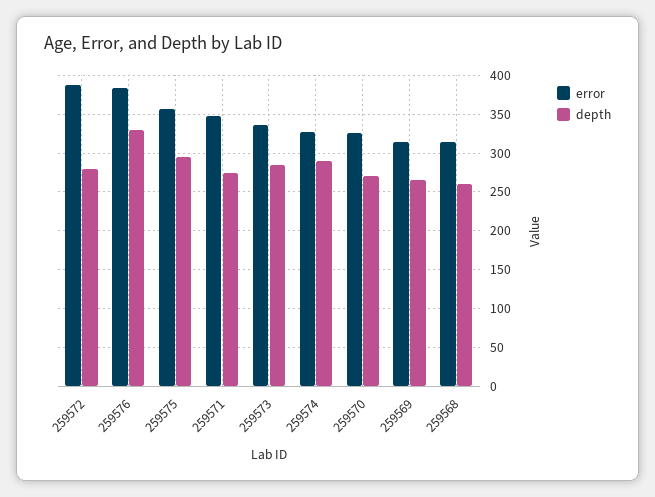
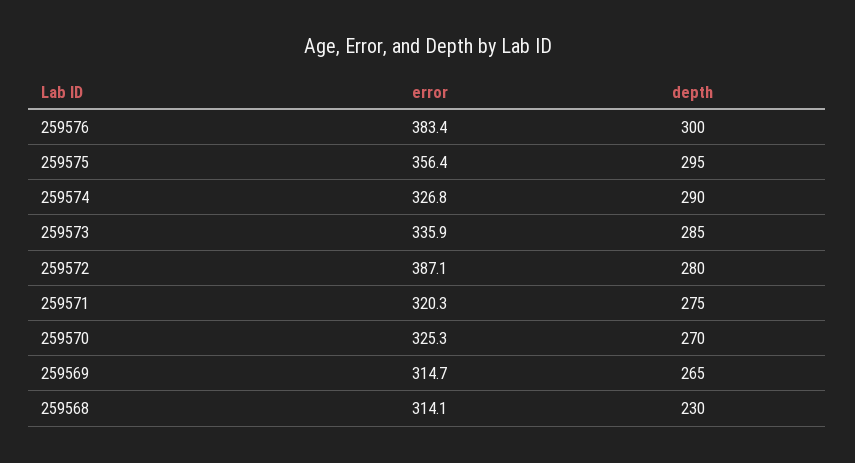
depth, 259576: 330 -> 300
error, 259571: 350 -> 320.3
depth, 259568: 260 -> 230

